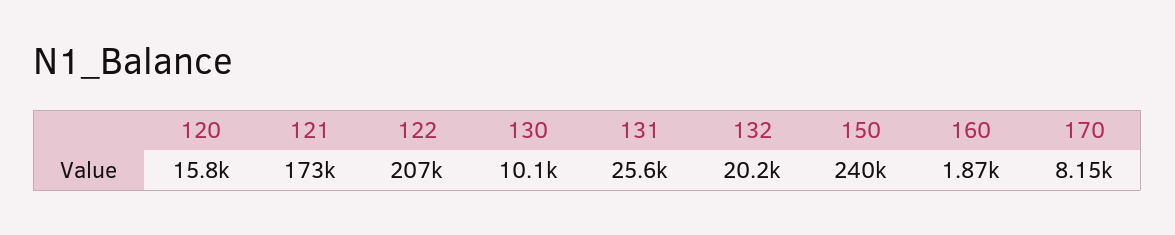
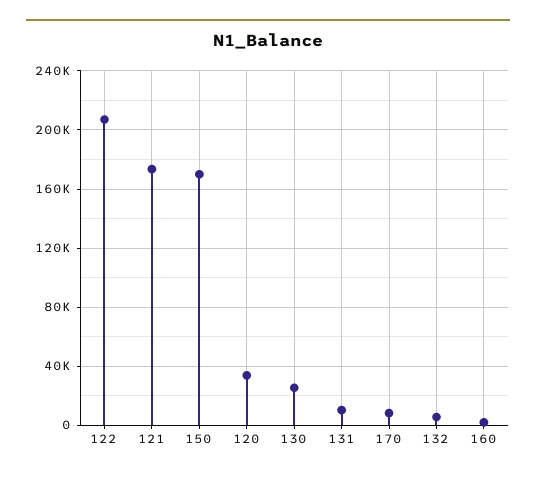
120: 15800 -> 35000
130: 10100 -> 25000
131: 25600 -> 10000
132: 20200 -> 5000
150: 240000 -> 170000

